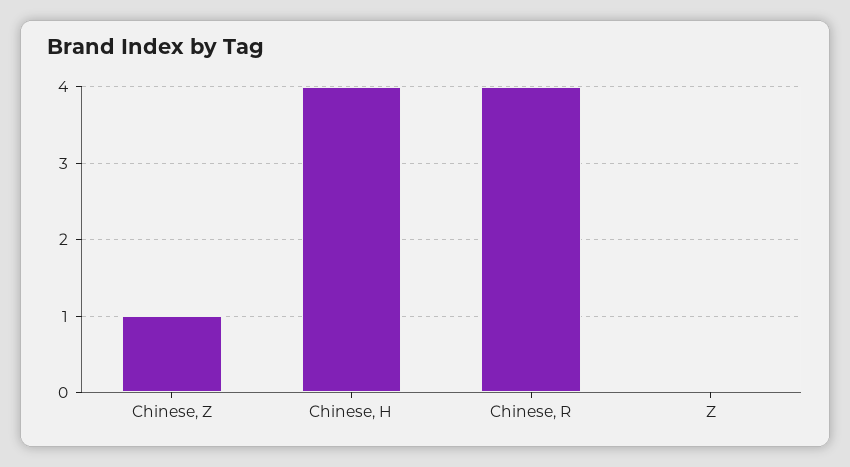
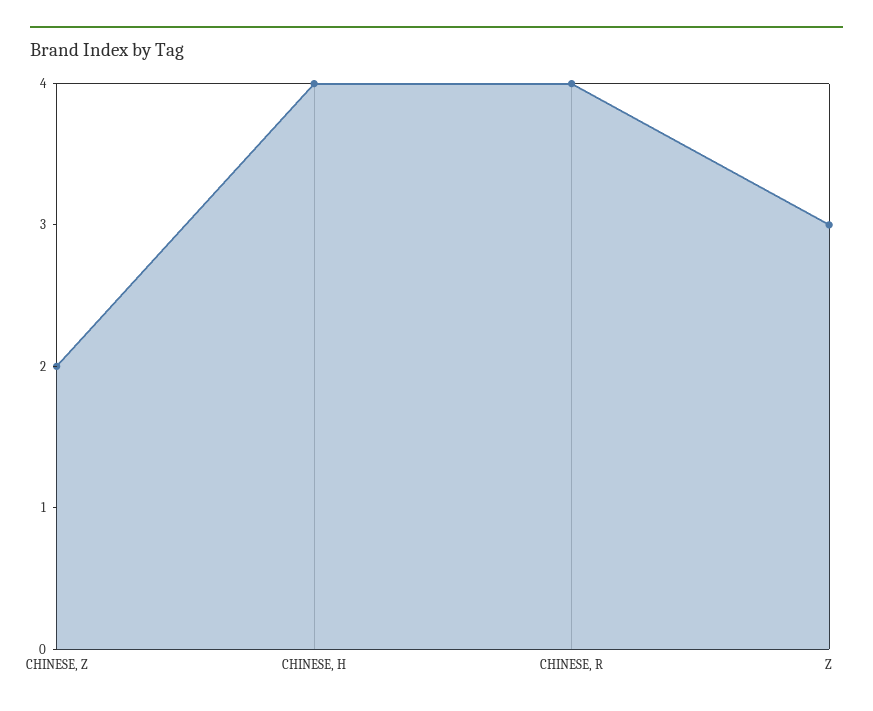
Chinese, Z: 1 -> 2
Z: 0 -> 3

